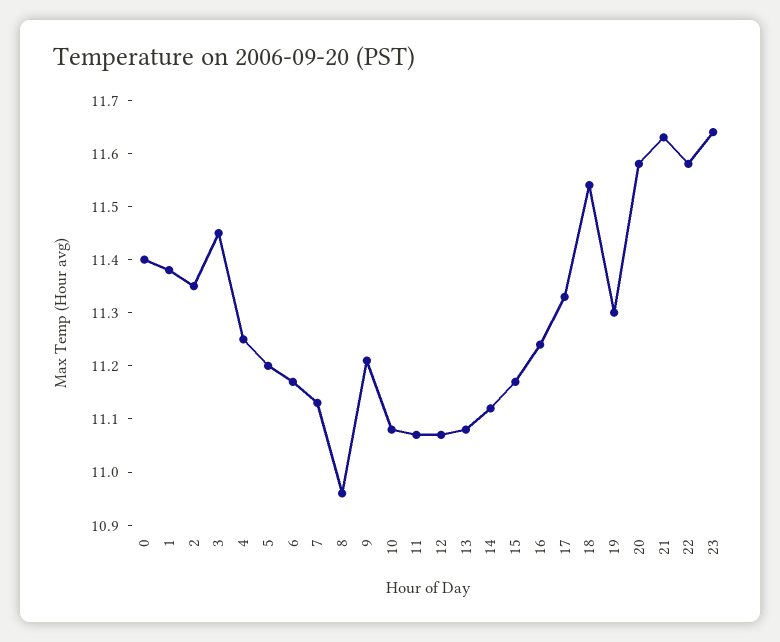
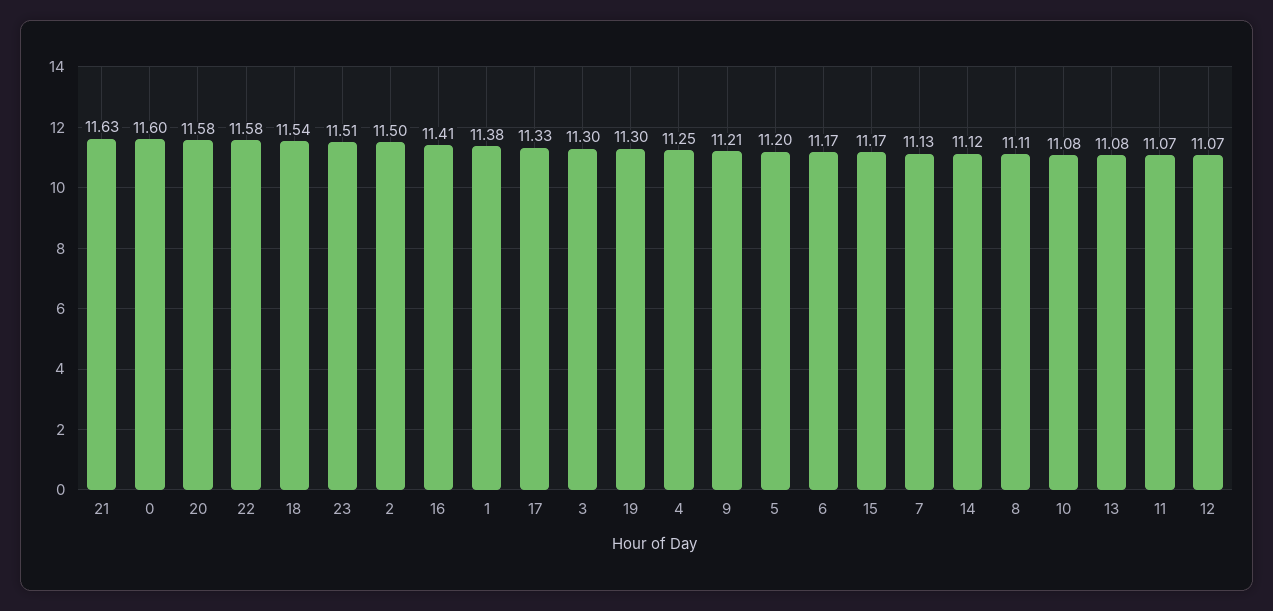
0: 11.4 -> 11.6
2: 11.35 -> 11.5
3: 11.45 -> 11.3
8: 10.95 -> 11.11
16: 11.25 -> 11.41
23: 11.65 -> 11.51

